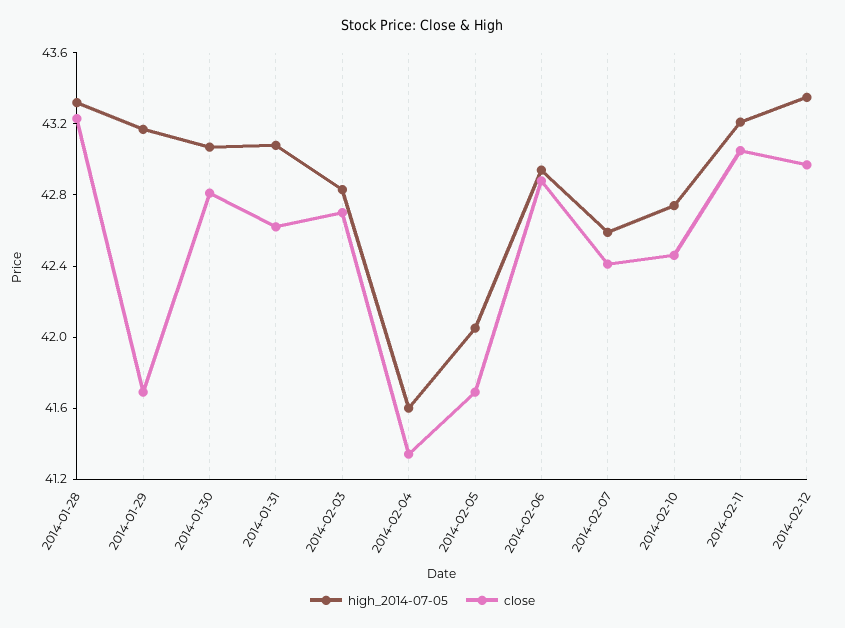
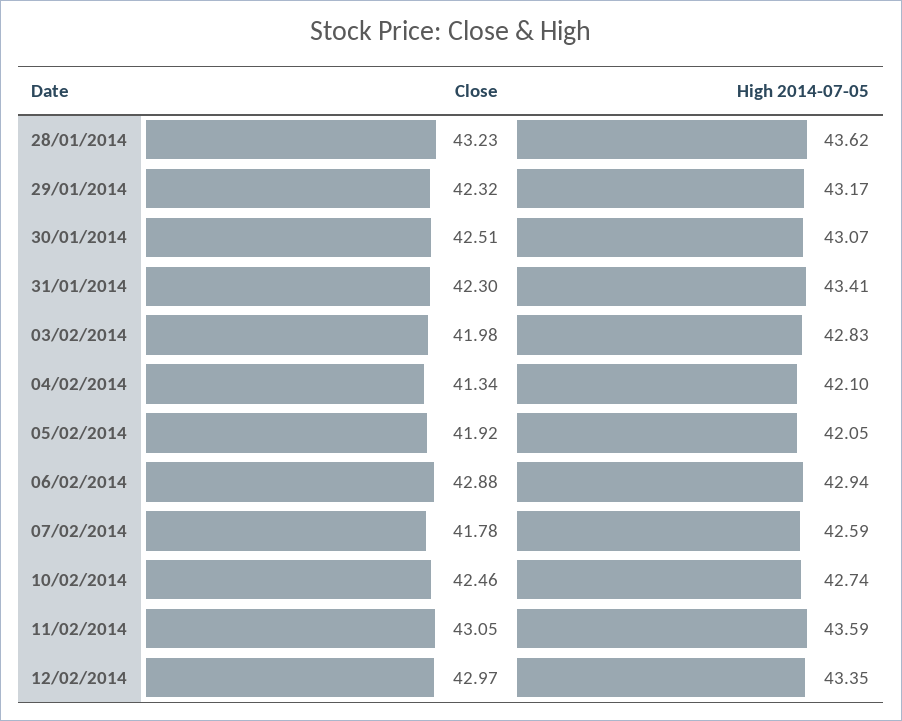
high_2014-07-05, 2014-01-28: 43.3 -> 43.62
close, 2014-01-29: 41.7 -> 42.32
close, 2014-01-30: 42.8 -> 42.51
high_2014-07-05, 2014-01-31: 43.1 -> 43.41
close, 2014-01-31: 42.6 -> 42.3
close, 2014-02-03: 42.7 -> 41.98
high_2014-07-05, 2014-02-04: 41.6 -> 42.1
close, 2014-02-05: 41.7 -> 41.92
close, 2014-02-07: 42.4 -> 41.78
high_2014-07-05, 2014-02-11: 43.2 -> 43.59

